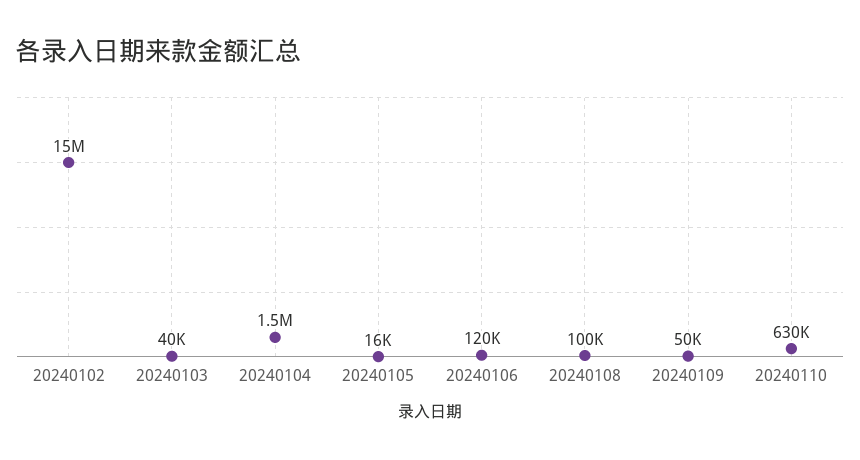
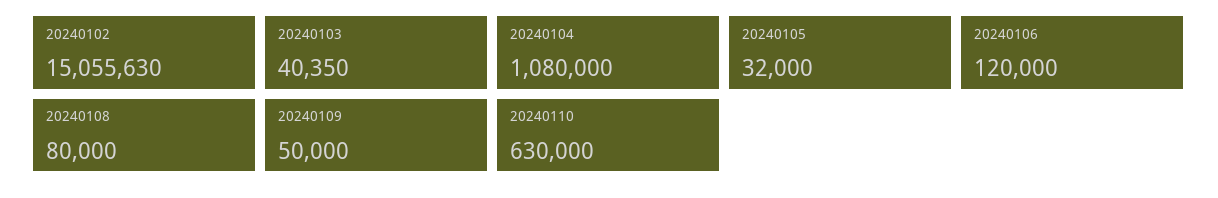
20240104: 1500000 -> 1080000
20240105: 16000 -> 32000
20240108: 100000 -> 80000

